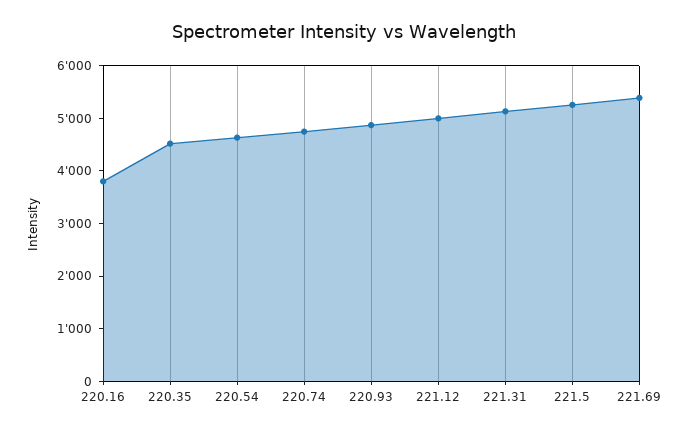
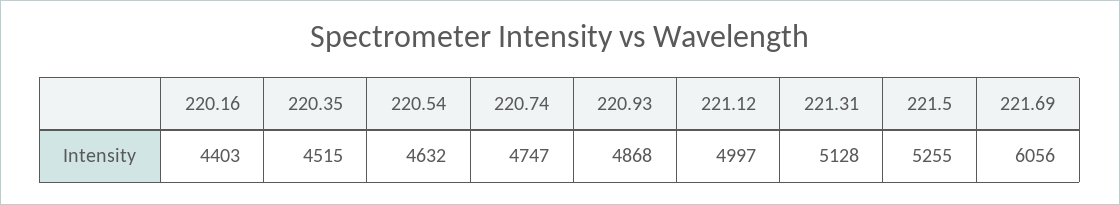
220.16: 3800 -> 4403
221.69: 5400 -> 6056

